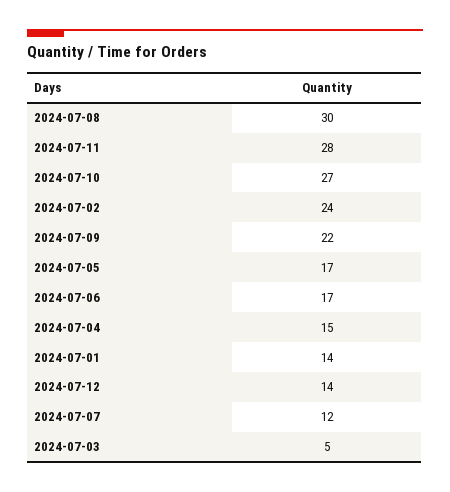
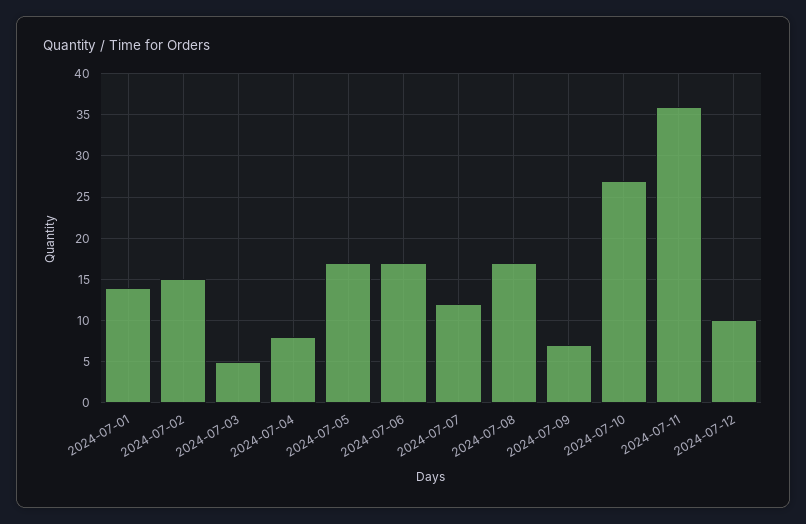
2024-07-08: 30 -> 17
2024-07-11: 28 -> 36
2024-07-02: 24 -> 15
2024-07-09: 22 -> 7
2024-07-04: 15 -> 8
2024-07-12: 14 -> 10

